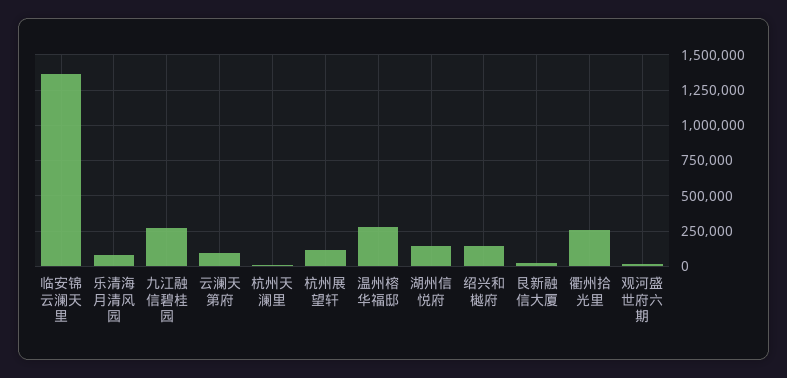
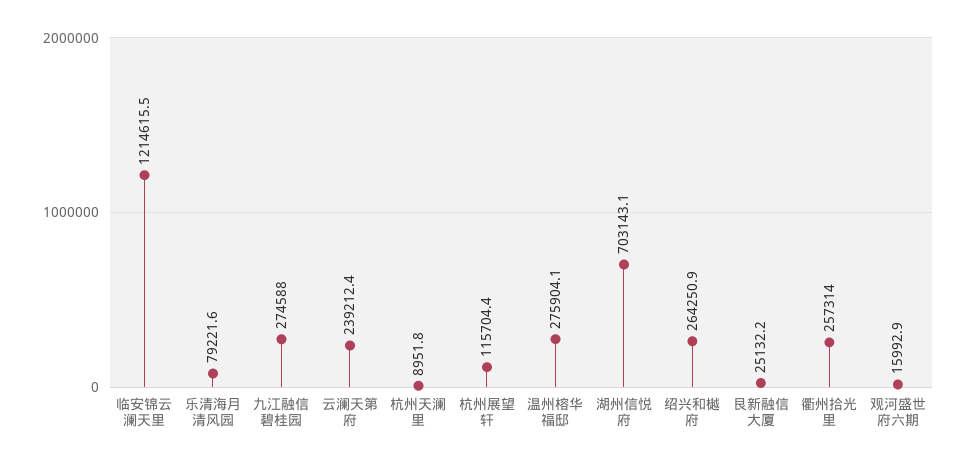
临安锦云澜天里: 1350000 -> 1214615.5
云澜天第府: 100000 -> 239212.4
湖州信悦府: 150000 -> 703143.1
绍兴和樾府: 150000 -> 264250.9

